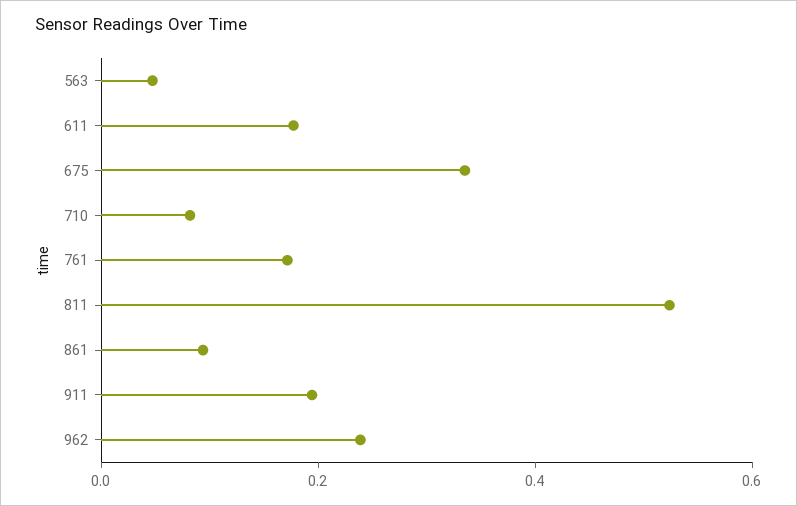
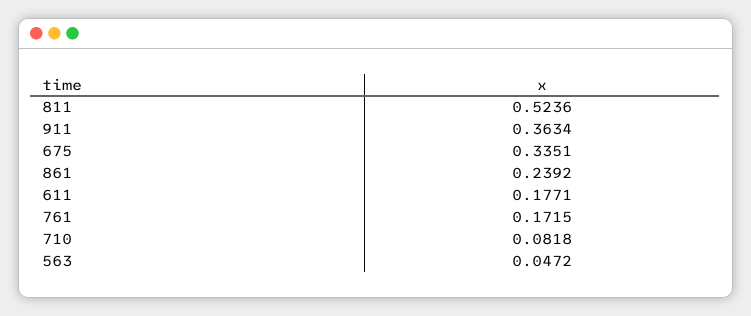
861: 0.1 -> 0.2392
911: 0.2 -> 0.3634
962: 0.25 -> none

